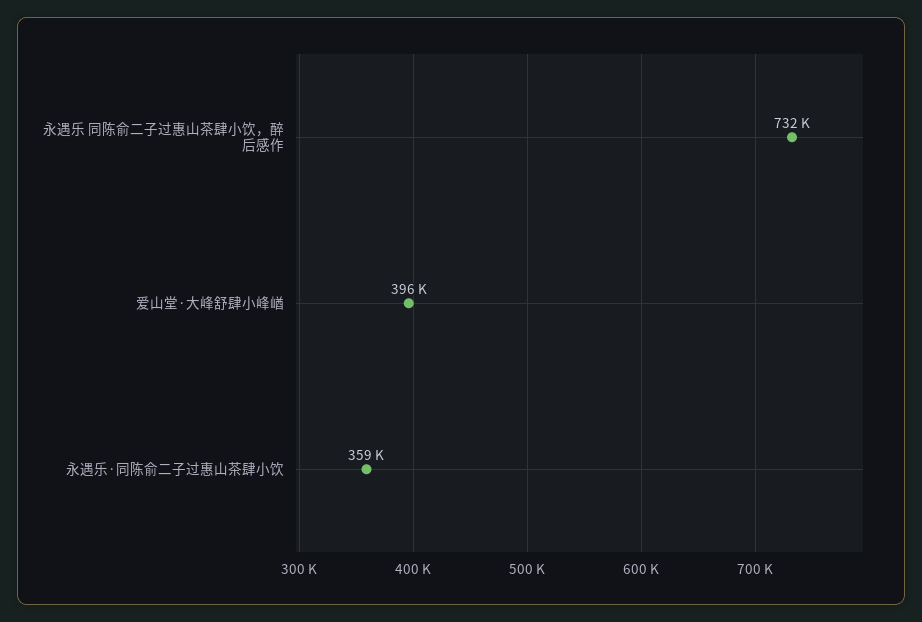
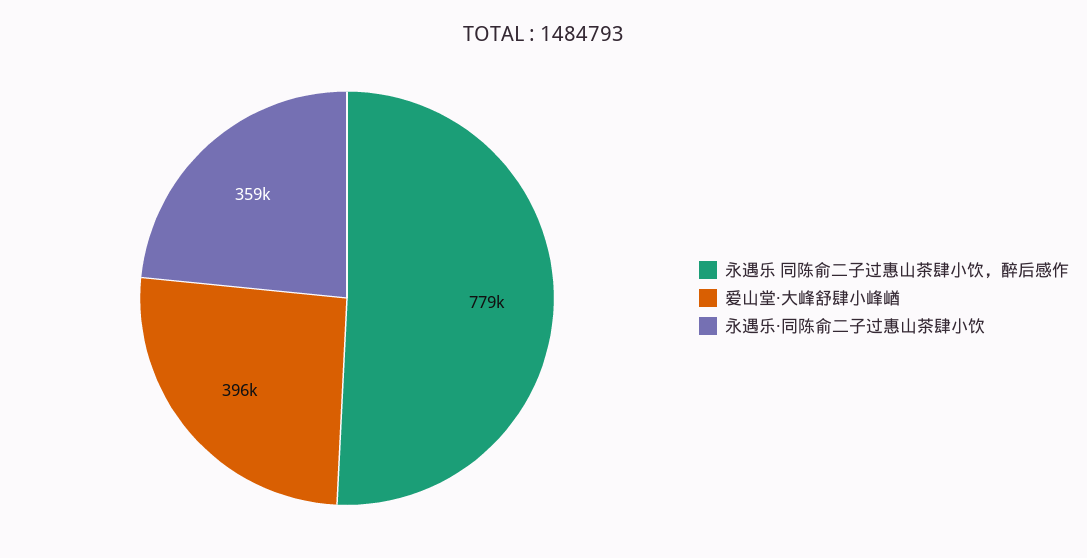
永遇乐 同陈俞二子过惠山茶肆小饮，醉后感作: 732000 -> 779000

